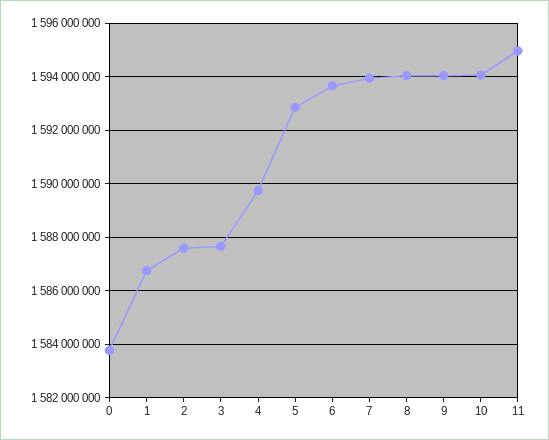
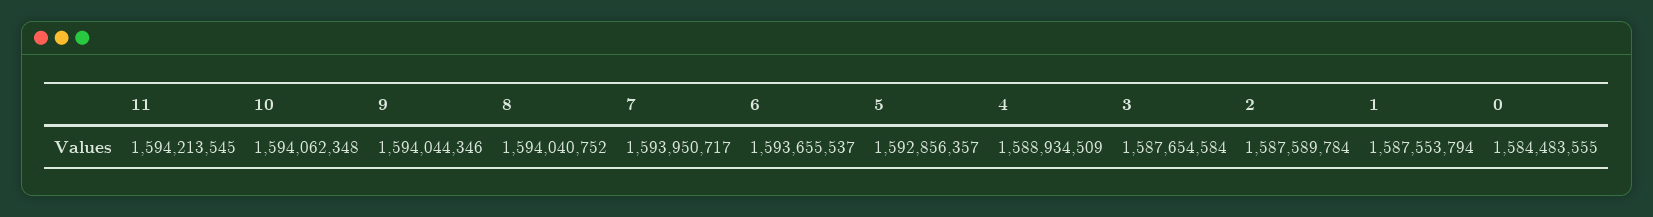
0: 1583750000 -> 1584483555
1: 1586750000 -> 1587553794
4: 1589750000 -> 1588934509
11: 1595000000 -> 1594213545

